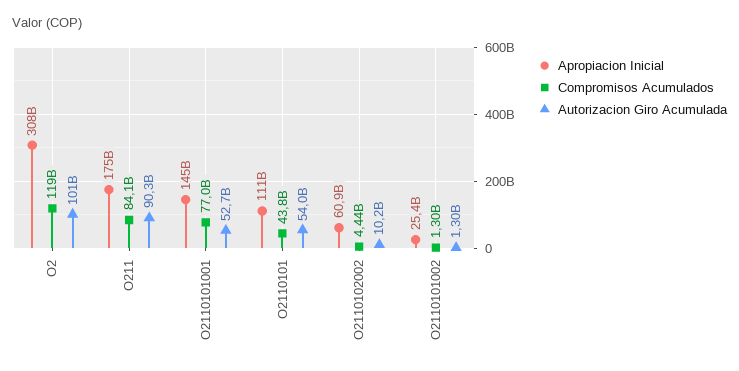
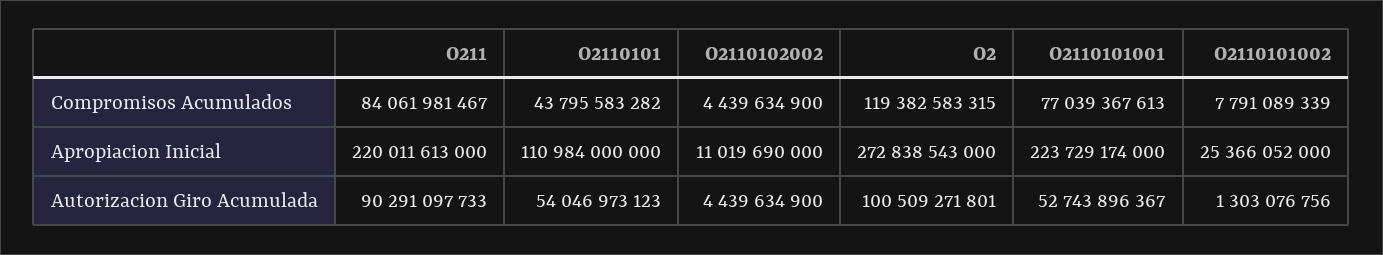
Apropiacion Inicial, O2: 308000000000 -> 272838543000
Apropiacion Inicial, O211: 175000000000 -> 220011613000
Apropiacion Inicial, O2110101001: 145000000000 -> 223729174000
Apropiacion Inicial, O2110102002: 60900000000 -> 11019690000
Autorizacion Giro Acumulada, O2110102002: 10200000000 -> 4439634900
Compromisos Acumulados, O2110101002: 1300000000 -> 7791089339

